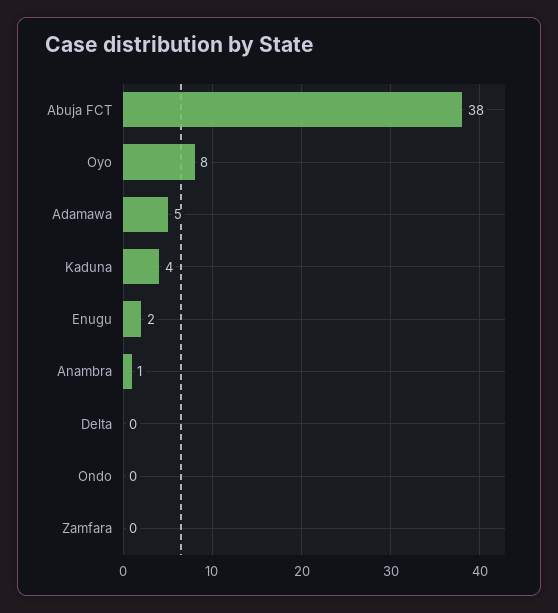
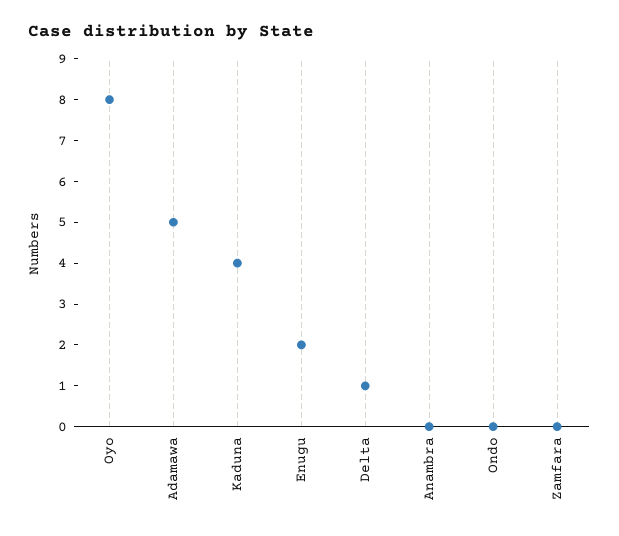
Abuja FCT: 38 -> none
Anambra: 1 -> 0
Delta: 0 -> 1

